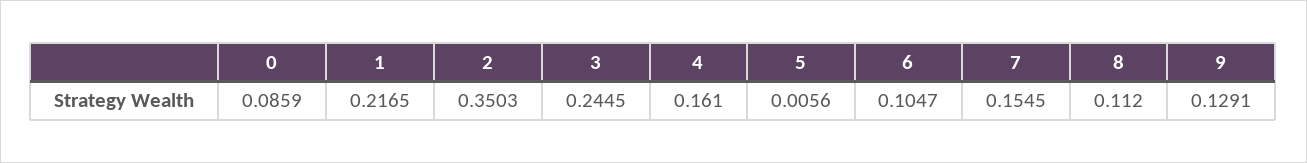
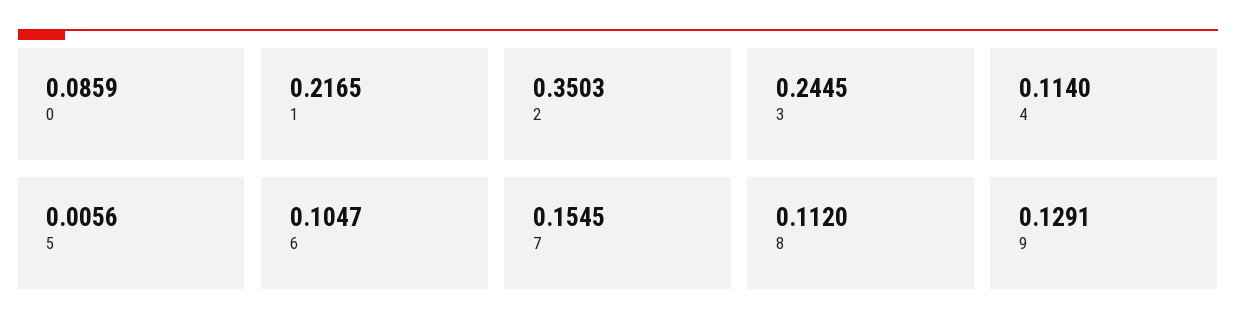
4: 0.161 -> 0.114

